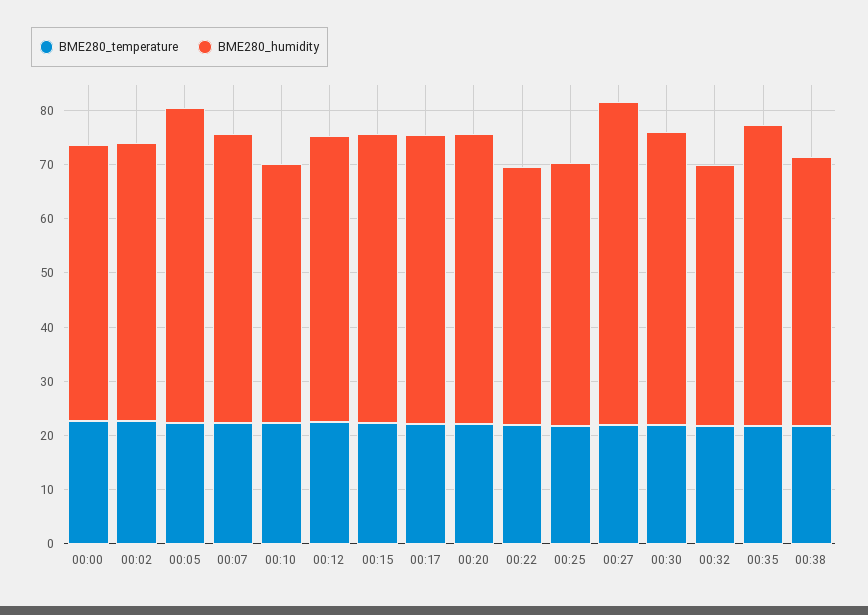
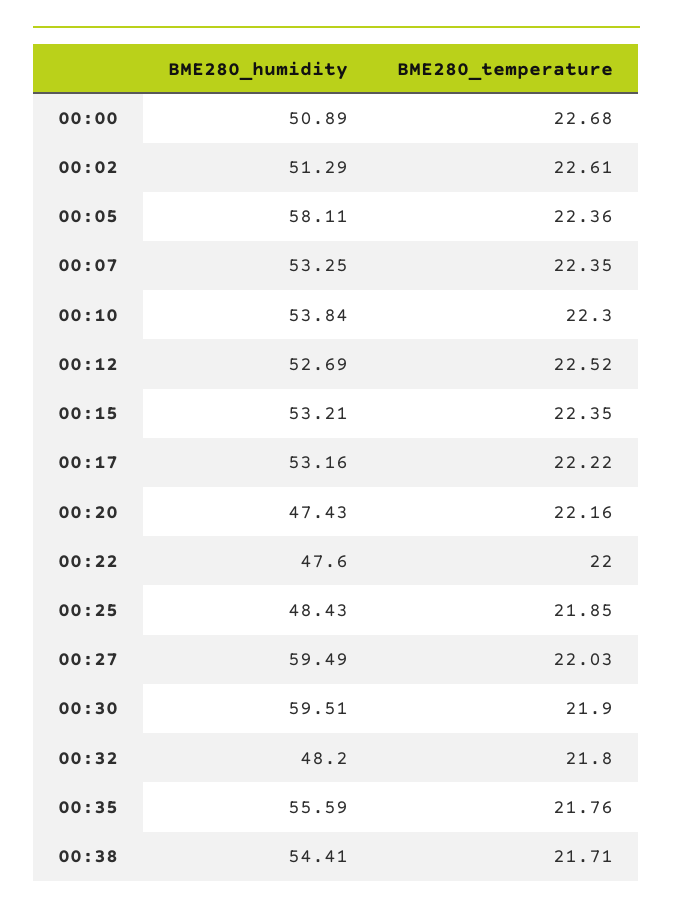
BME280_humidity, 00:10: 48 -> 53.84
BME280_humidity, 00:20: 54 -> 47.43
BME280_humidity, 00:30: 54 -> 59.51
BME280_humidity, 00:38: 50 -> 54.41

